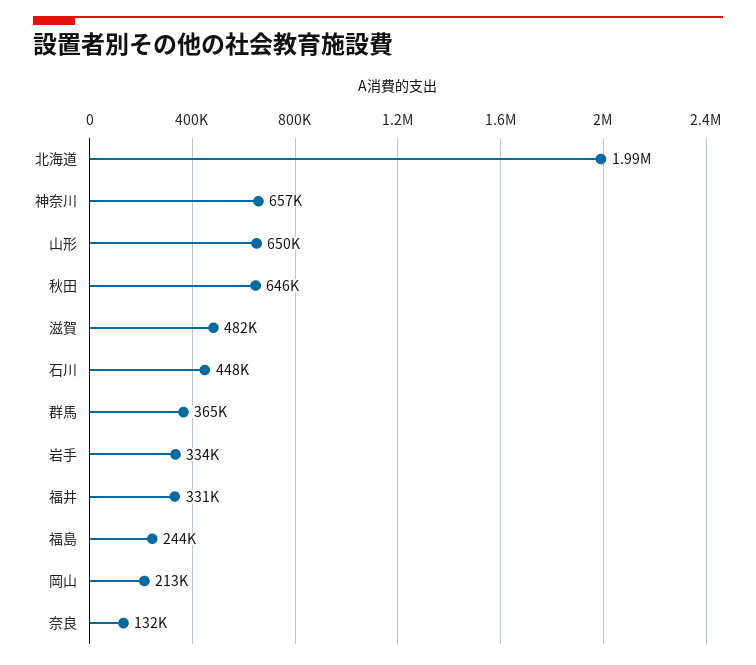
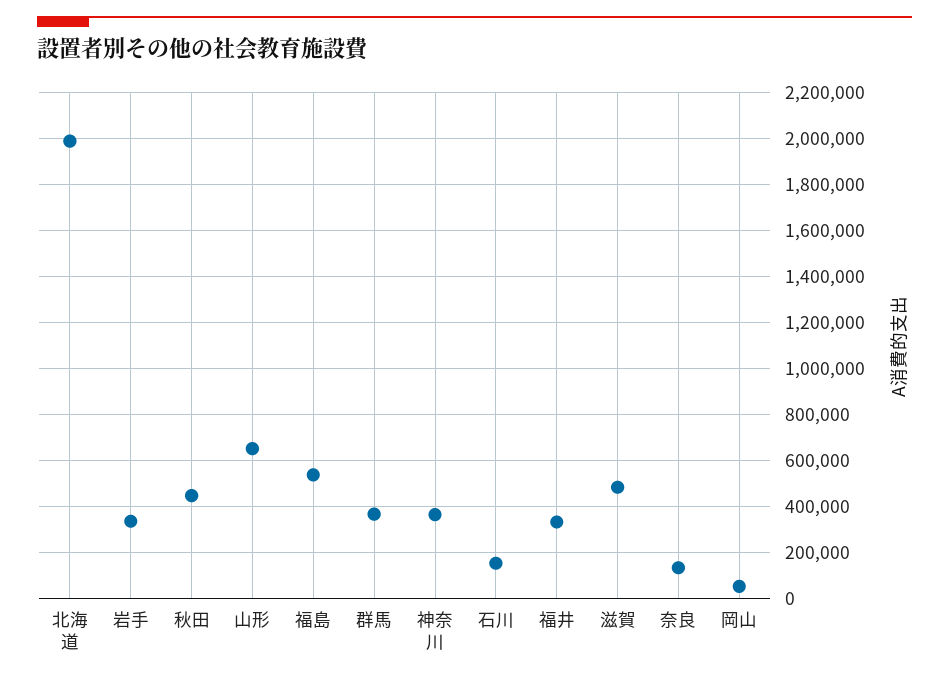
神奈川: 657000 -> 350000
秋田: 646000 -> 450000
石川: 448000 -> 150000
福島: 244000 -> 550000
岡山: 213000 -> 50000

